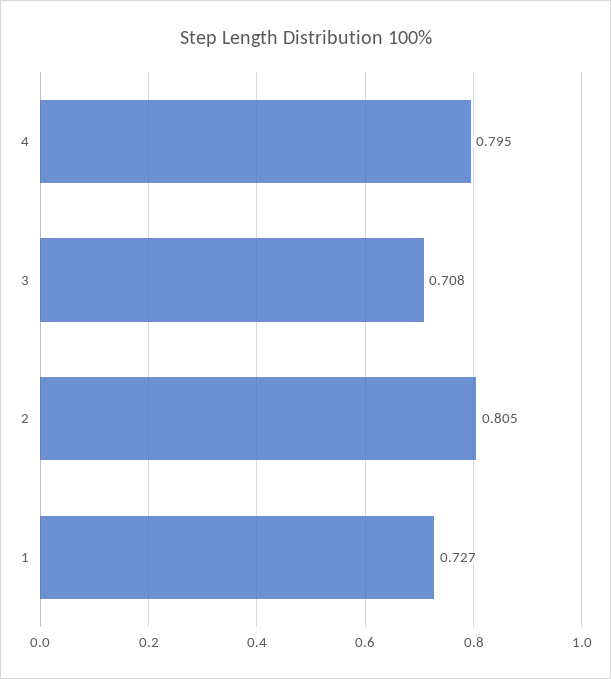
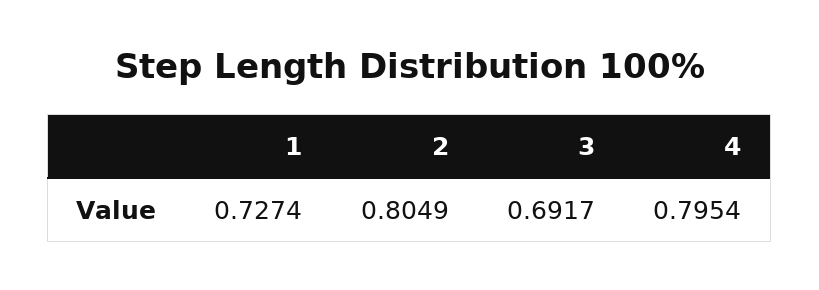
3: 0.708 -> 0.6917

